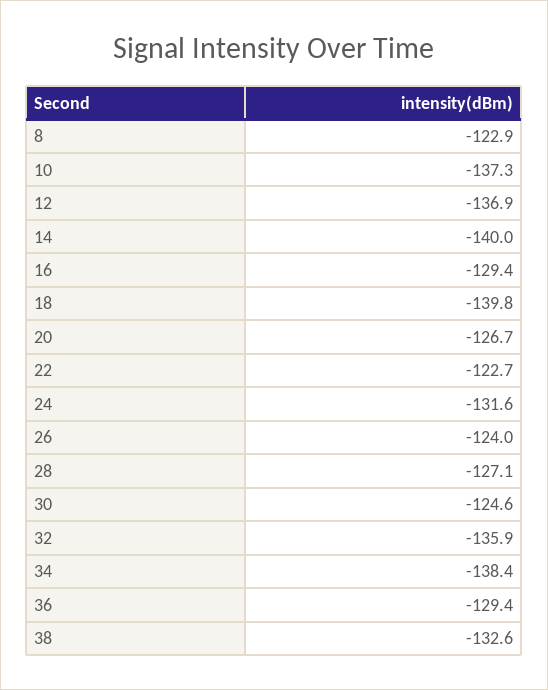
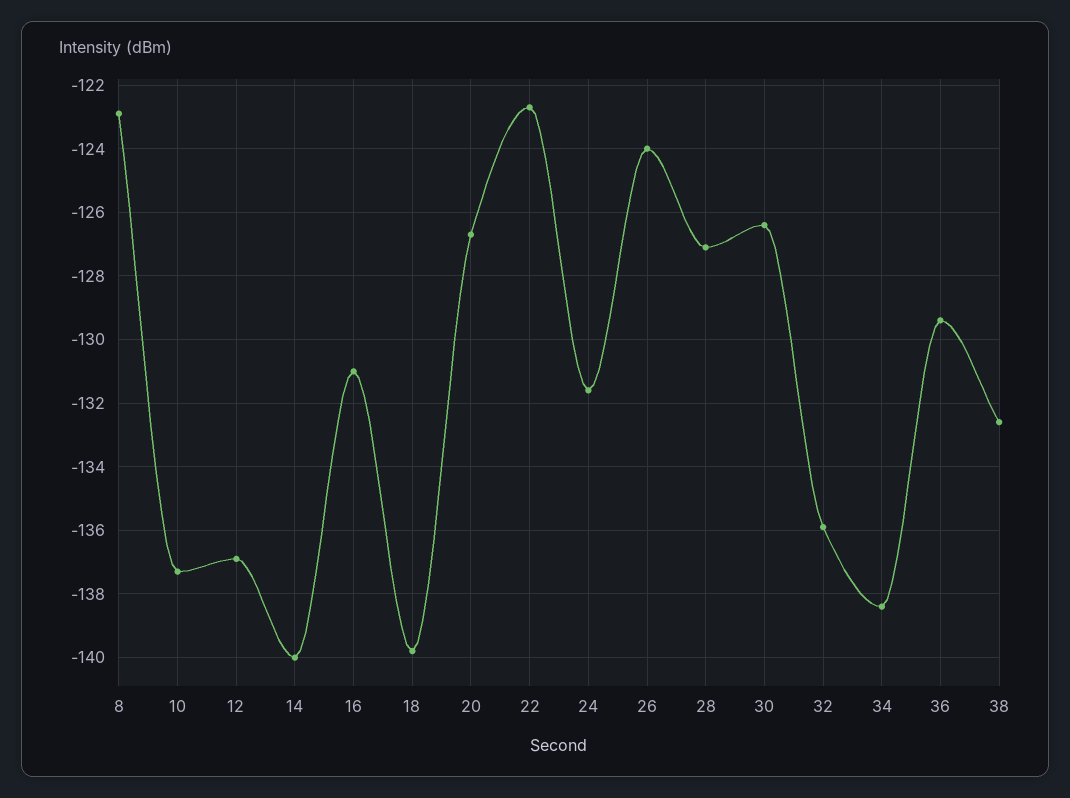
16: -129.4 -> -131
30: -124.6 -> -126.5

